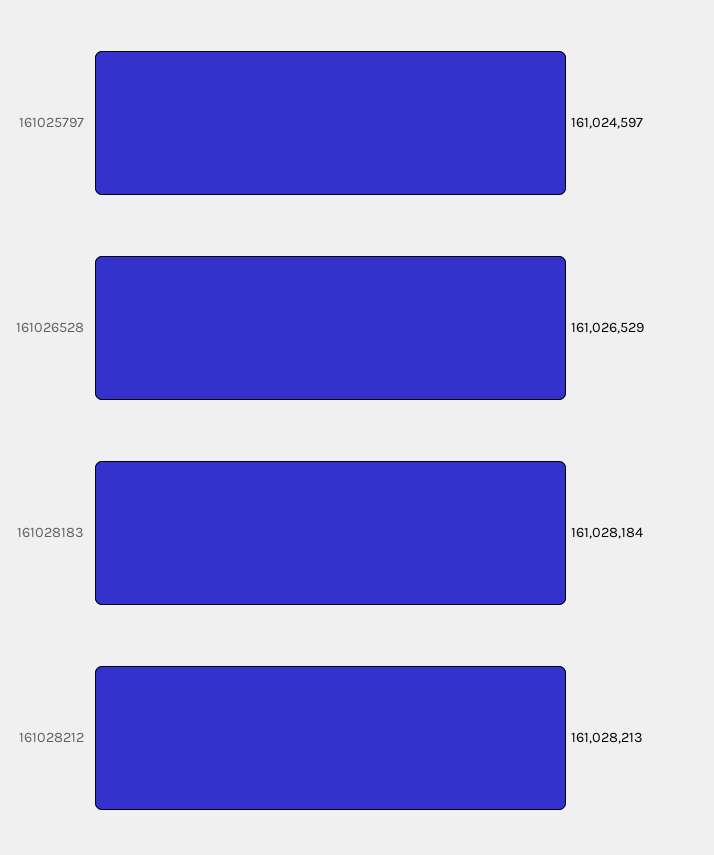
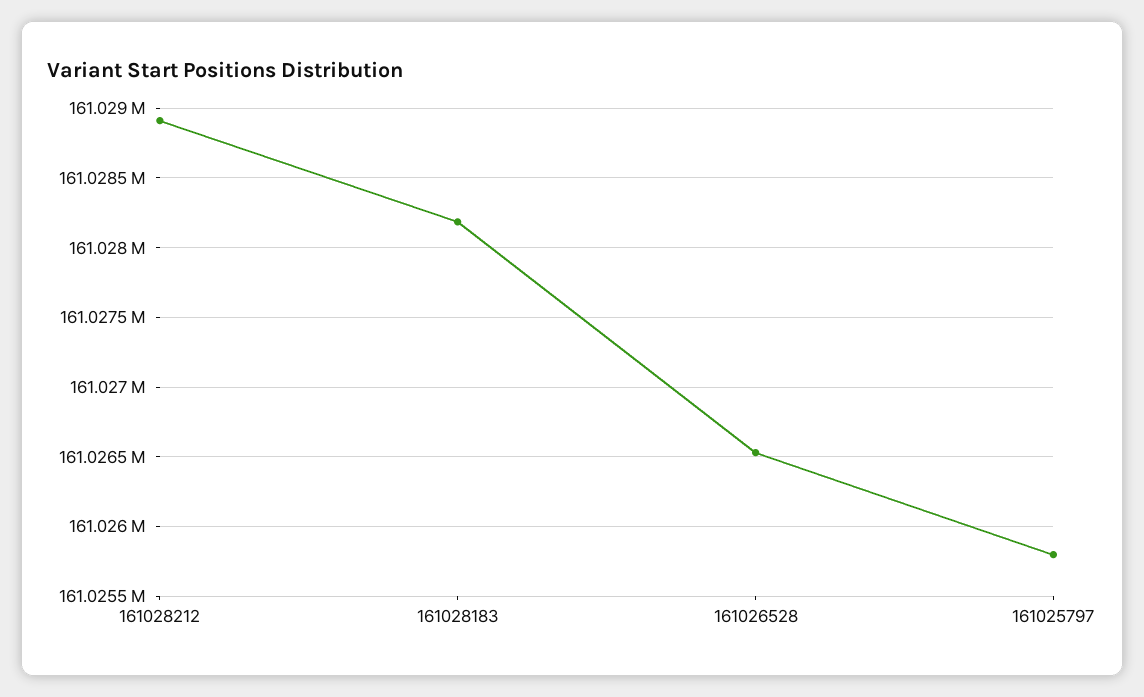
161025797: 161024597 -> 161025800
161028212: 161028213 -> 161028900

